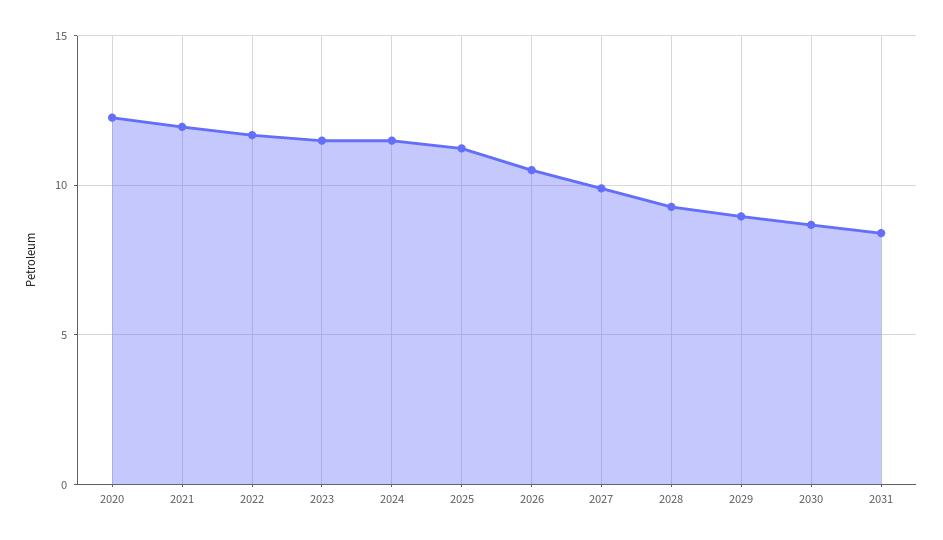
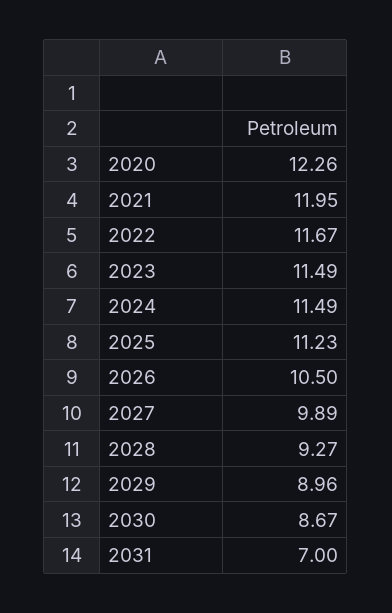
2031: 8.5 -> 7

